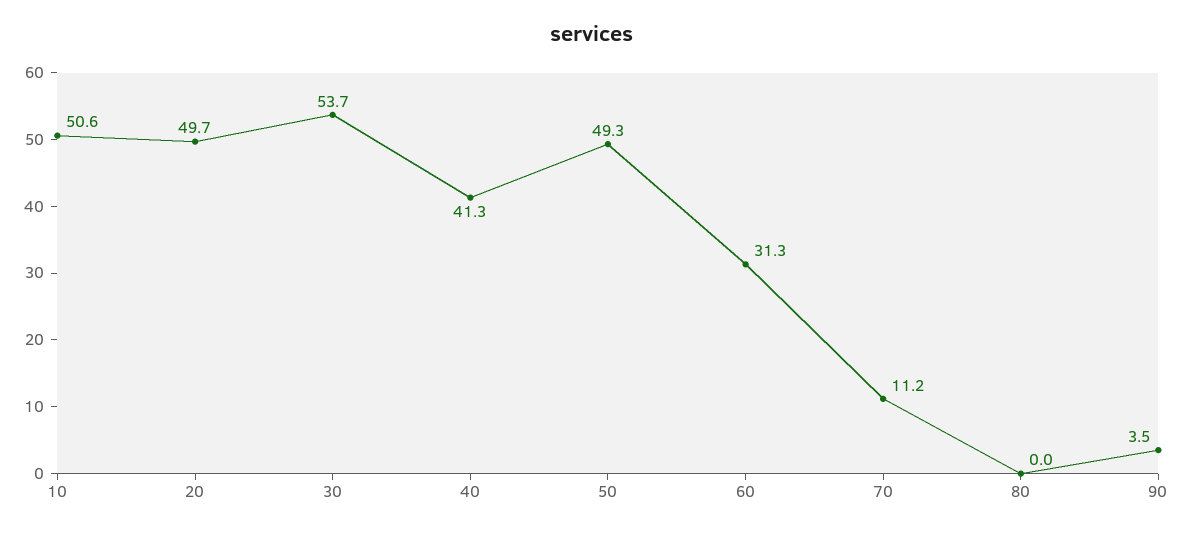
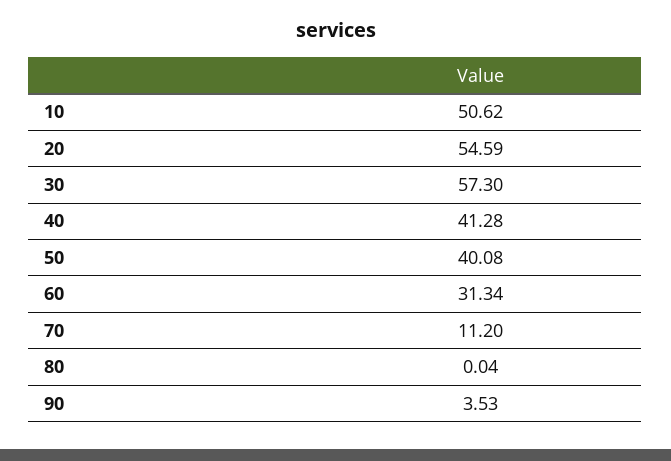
20: 49.7 -> 54.59
30: 53.7 -> 57.3
50: 49.3 -> 40.08

